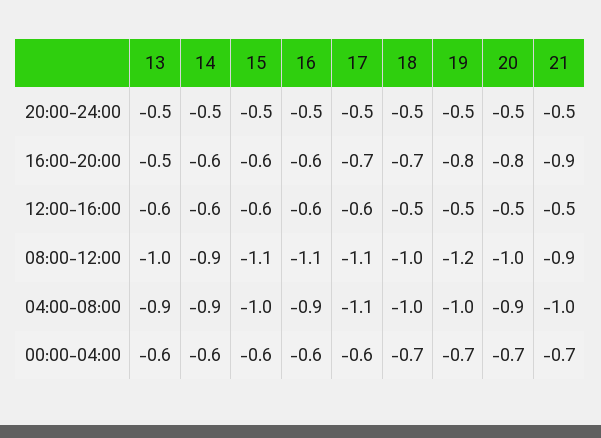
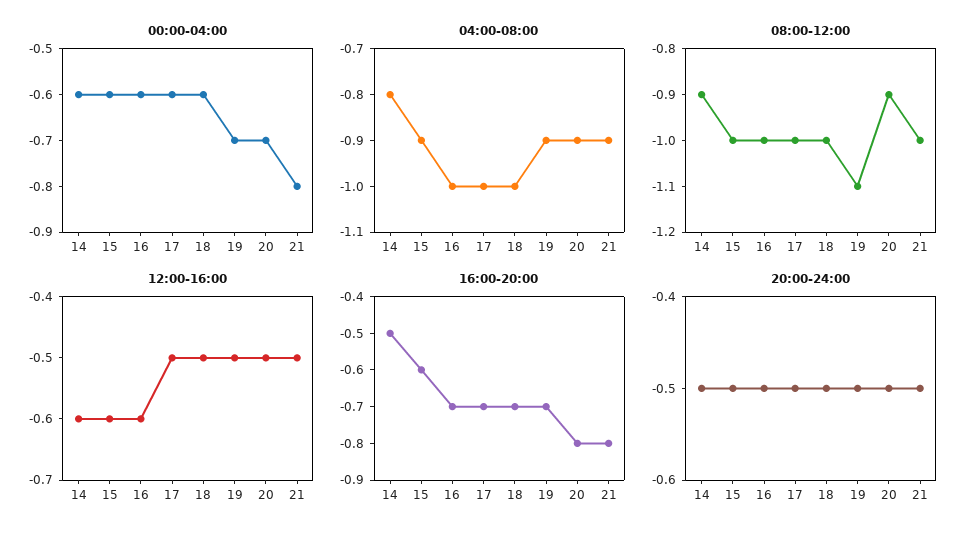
20:00-24:00, 13: -0.5 -> none
16:00-20:00, 13: -0.5 -> none
16:00-20:00, 14: -0.6 -> -0.5
16:00-20:00, 16: -0.6 -> -0.7
16:00-20:00, 19: -0.8 -> -0.7
16:00-20:00, 21: -0.9 -> -0.8
12:00-16:00, 13: -0.6 -> none
12:00-16:00, 17: -0.6 -> -0.5
08:00-12:00, 13: -1 -> none
08:00-12:00, 15: -1.1 -> -1
08:00-12:00, 16: -1.1 -> -1
08:00-12:00, 17: -1.1 -> -1
08:00-12:00, 19: -1.2 -> -1.1
08:00-12:00, 20: -1 -> -0.9
08:00-12:00, 21: -0.9 -> -1
04:00-08:00, 13: -0.9 -> none
04:00-08:00, 14: -0.9 -> -0.8
04:00-08:00, 15: -1 -> -0.9
04:00-08:00, 16: -0.9 -> -1
04:00-08:00, 17: -1.1 -> -1
04:00-08:00, 19: -1 -> -0.9
04:00-08:00, 21: -1 -> -0.9
00:00-04:00, 13: -0.6 -> none
00:00-04:00, 18: -0.7 -> -0.6
00:00-04:00, 21: -0.7 -> -0.8

